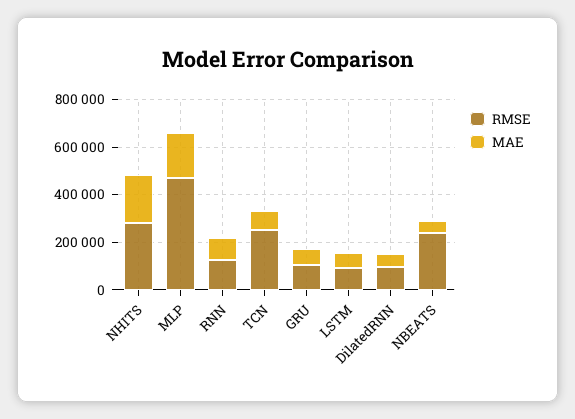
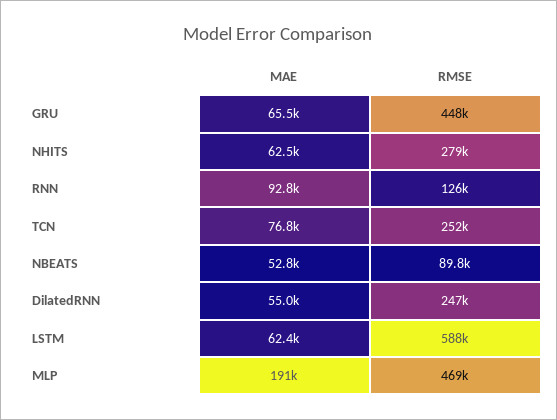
MAE, NHITS: 200000 -> 62500
RMSE, GRU: 100000 -> 448000
RMSE, LSTM: 100000 -> 588000
RMSE, DilatedRNN: 100000 -> 247000
RMSE, NBEATS: 250000 -> 89800

